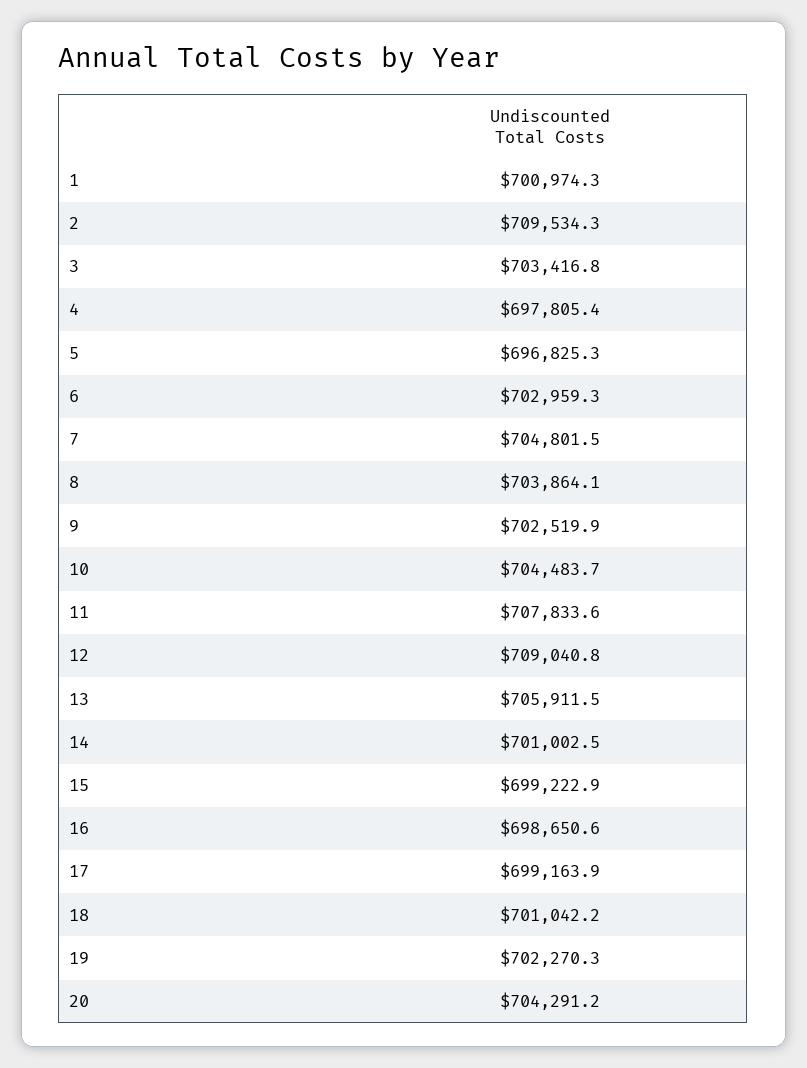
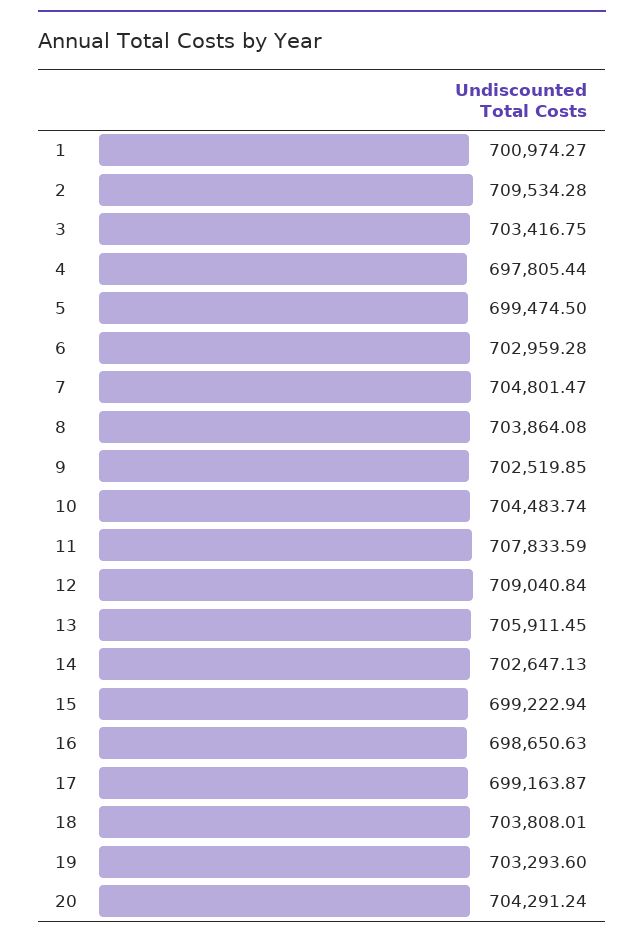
5: 696825.3 -> 699474.5
14: 701002.5 -> 702647.13
18: 701042.2 -> 703808.01
19: 702270.3 -> 703293.6

